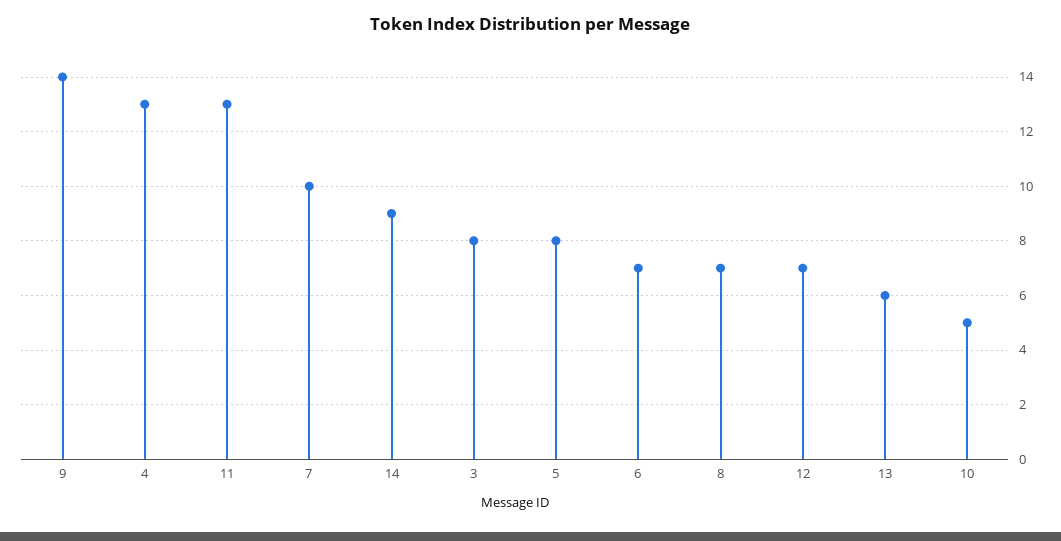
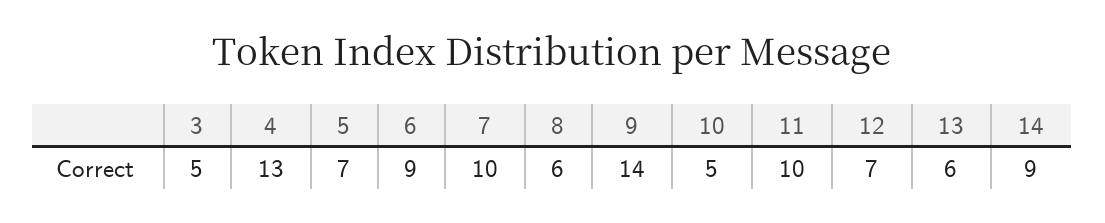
11: 13 -> 10
3: 8 -> 5
5: 8 -> 7
6: 7 -> 9
8: 7 -> 6

